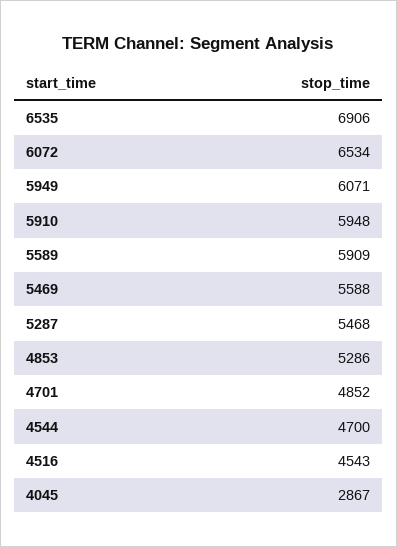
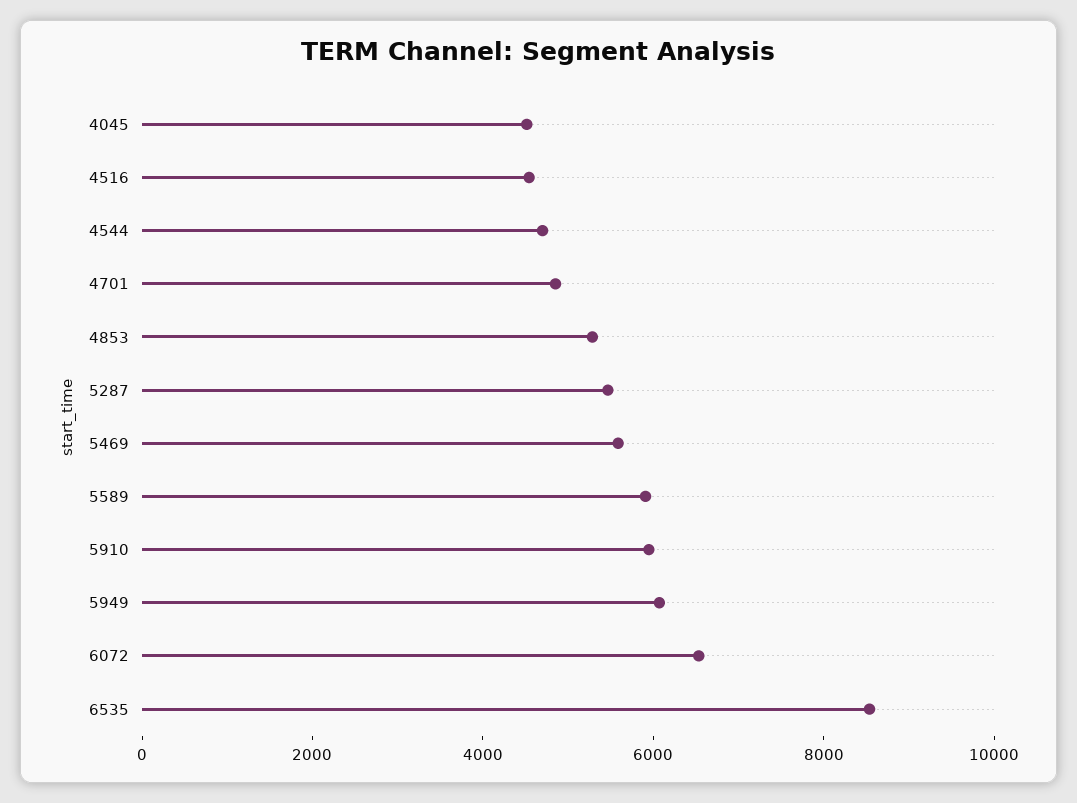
6535: 6906 -> 8500
4045: 2867 -> 4500

